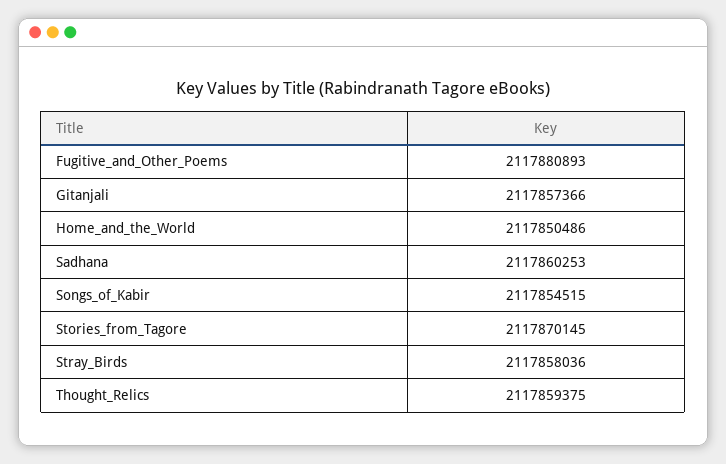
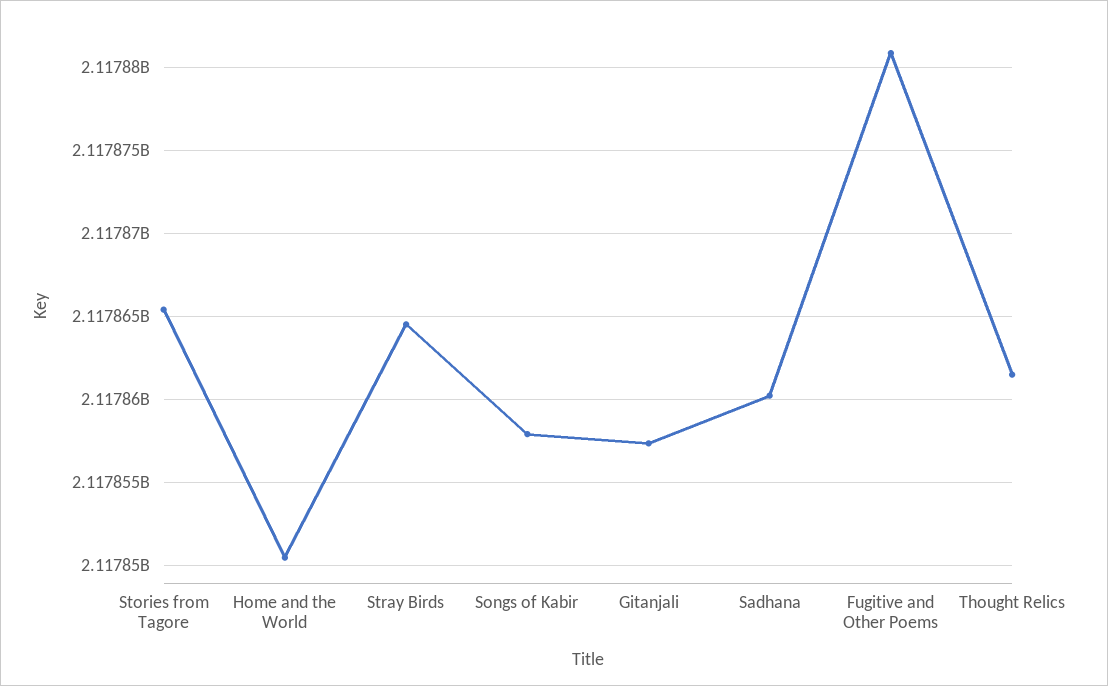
Songs_of_Kabir: 2117854515 -> 2117858000
Stories_from_Tagore: 2117870145 -> 2117865500
Stray_Birds: 2117858036 -> 2117864500
Thought_Relics: 2117859375 -> 2117861500

